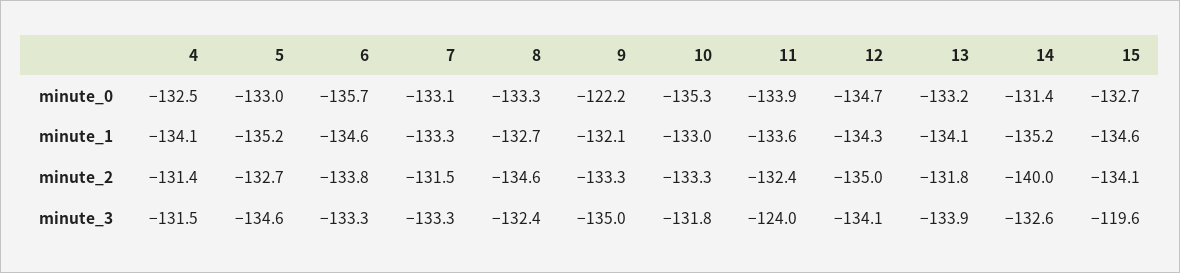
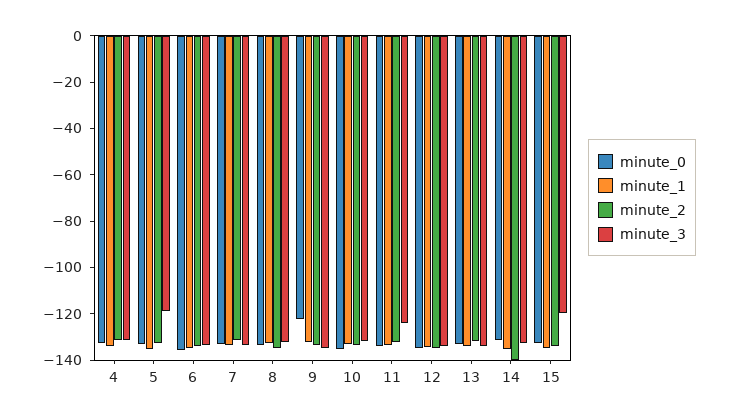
minute_3, 5: -134.6 -> -120

